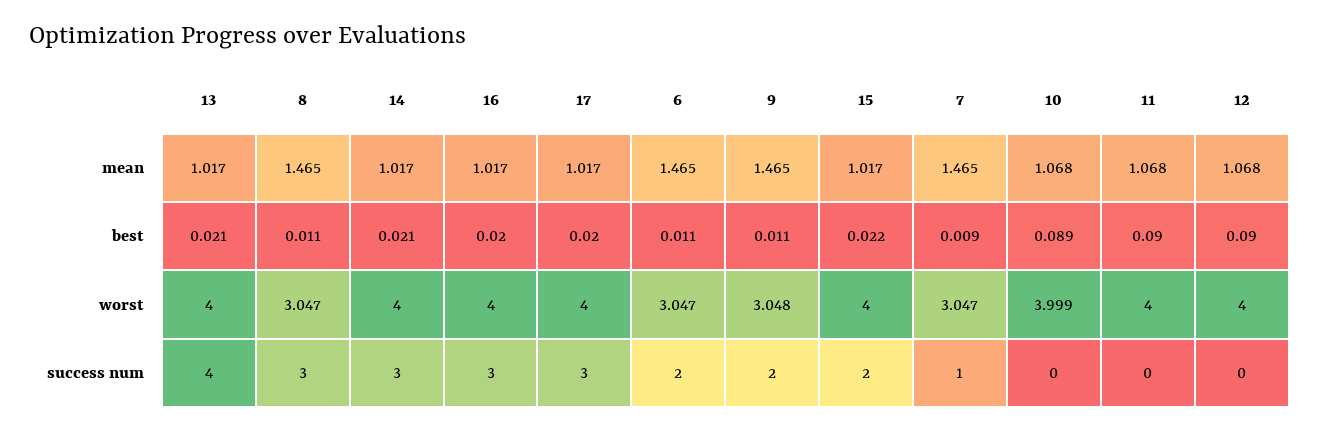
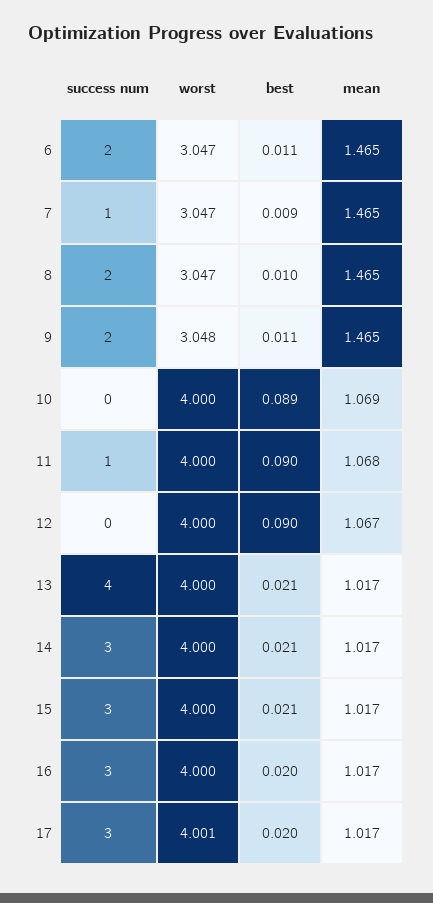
10, mean: 1.068 -> 1.069
12, mean: 1.068 -> 1.067
8, best: 0.011 -> 0.01
15, best: 0.022 -> 0.021
17, worst: 4 -> 4.001
10, worst: 3.999 -> 4
8, success num: 3 -> 2
15, success num: 2 -> 3
11, success num: 0 -> 1

